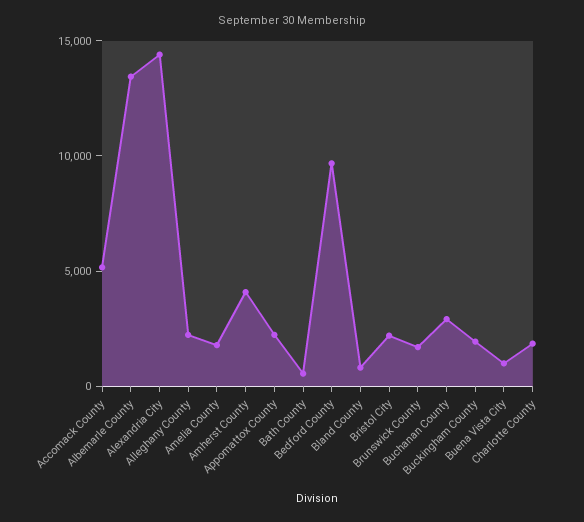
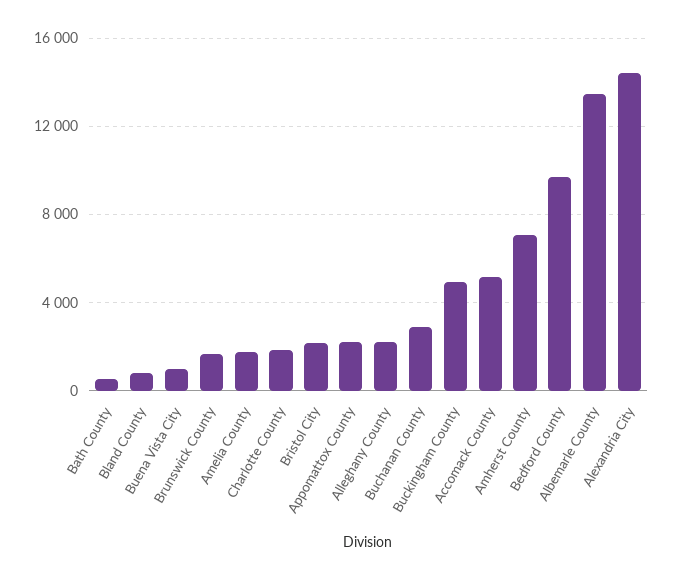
Amherst County: 4000 -> 7000
Buckingham County: 2000 -> 5000

